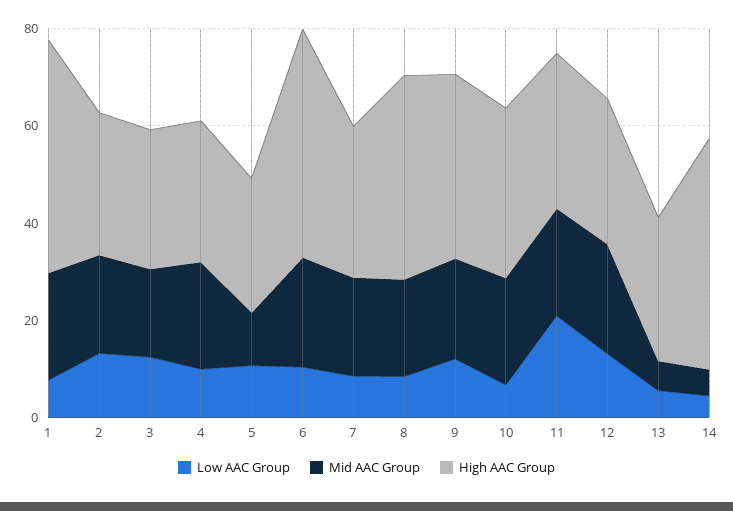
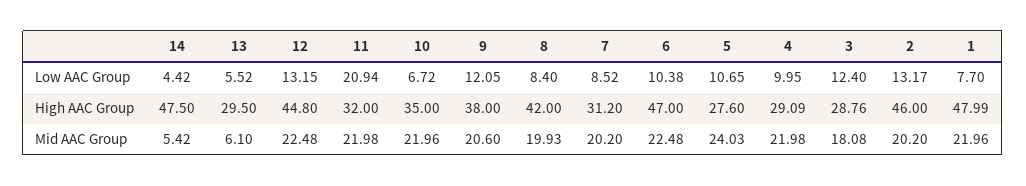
High AAC Group, 2: 30 -> 46
Mid AAC Group, 5: 10 -> 24.03
High AAC Group, 12: 30 -> 44.8

